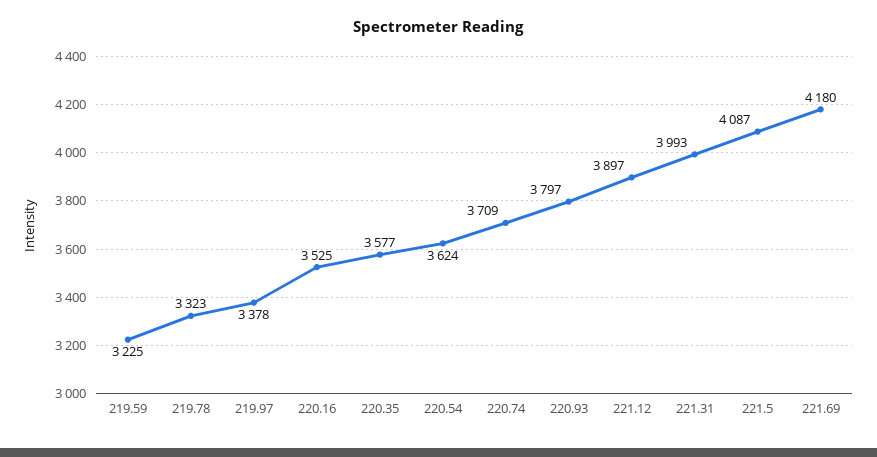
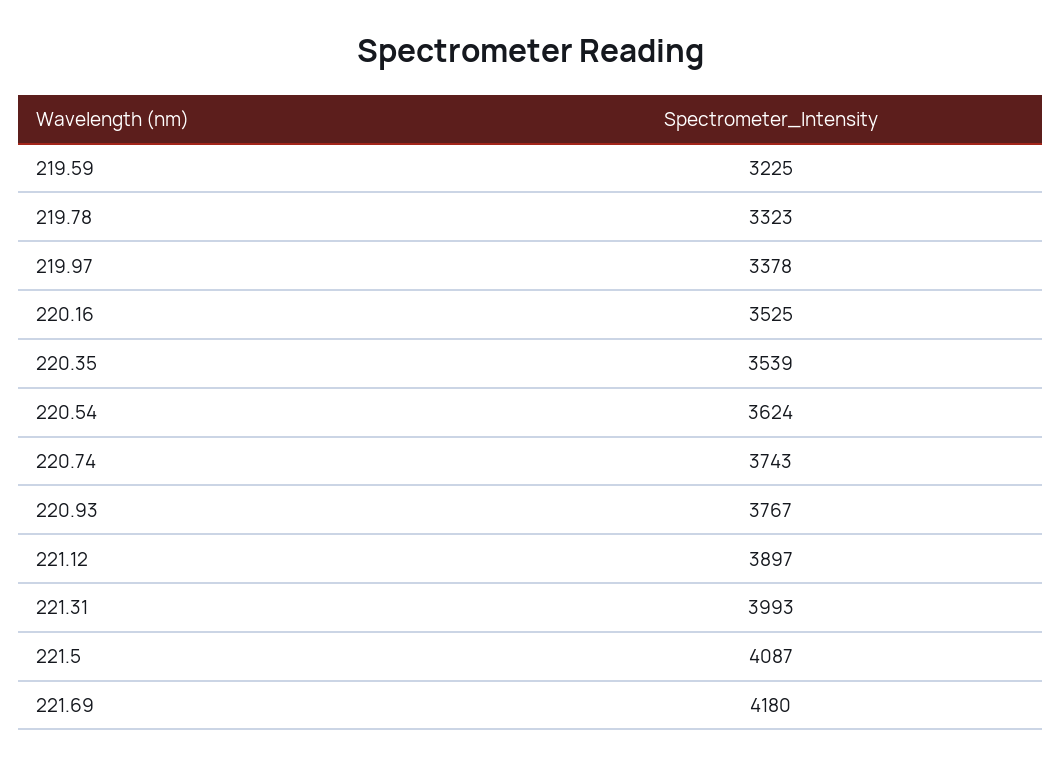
220.35: 3577 -> 3539
220.74: 3709 -> 3743
220.93: 3797 -> 3767

